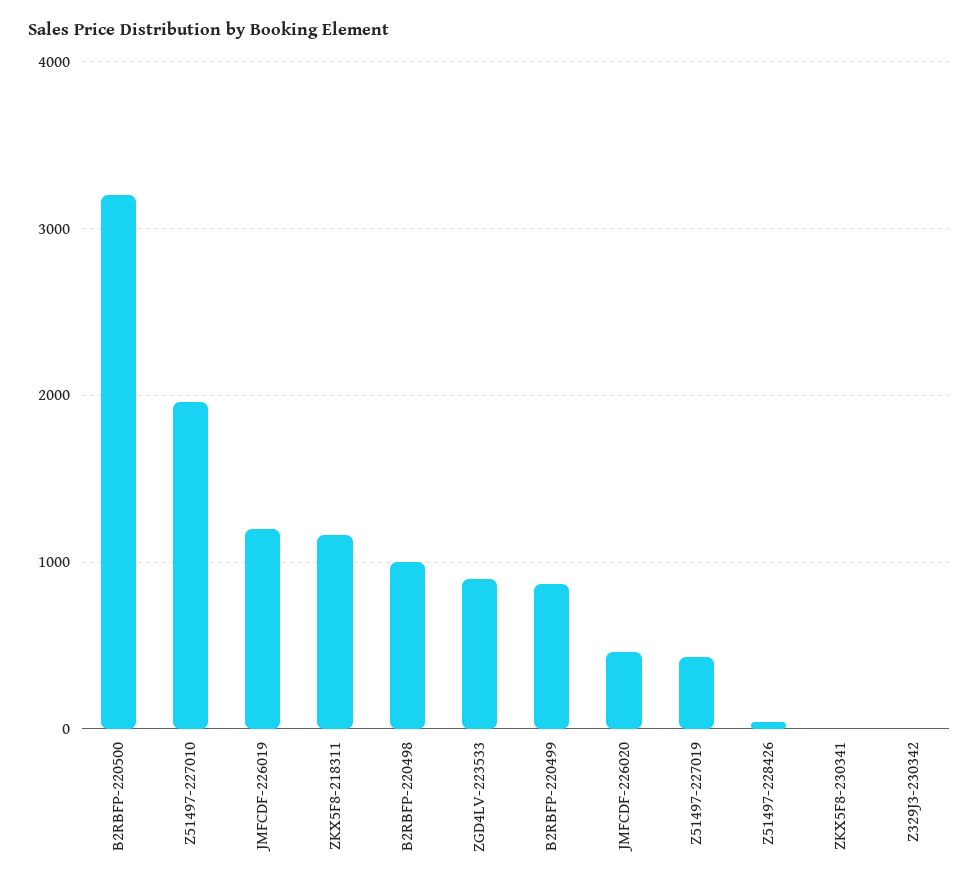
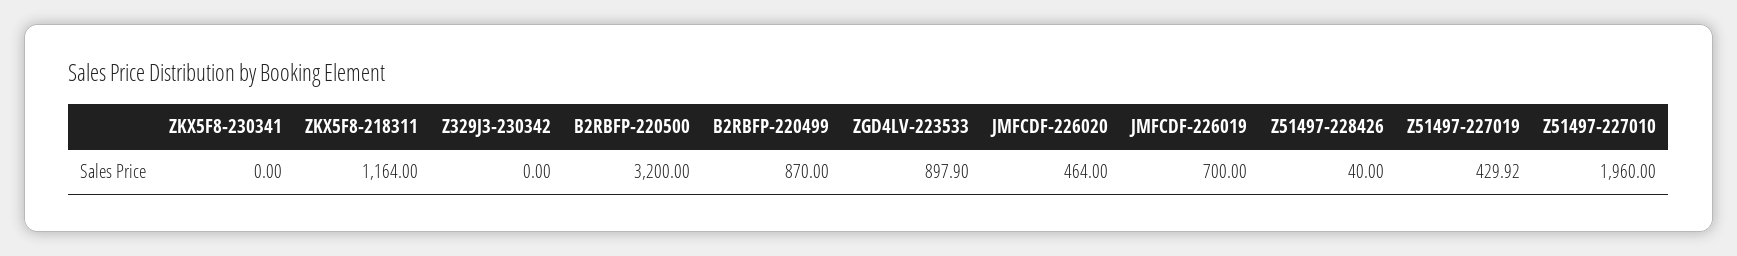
JMFCDF-226019: 1200 -> 700
B2RBFP-220498: 1000 -> none

